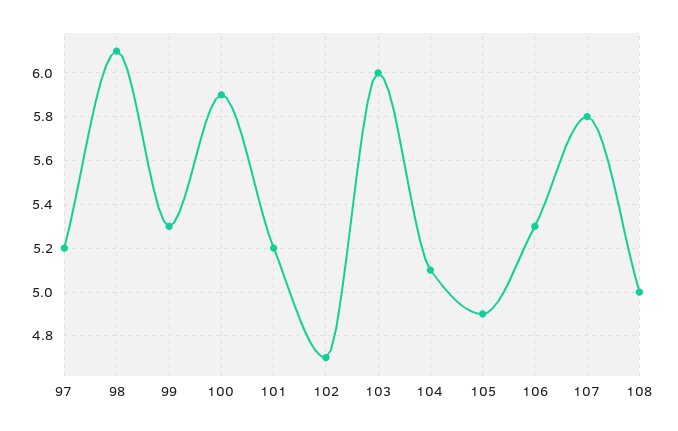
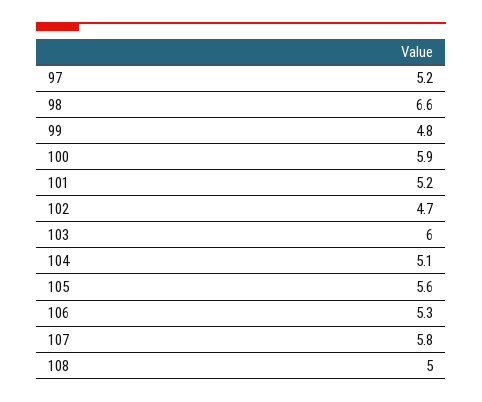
98: 6.1 -> 6.6
99: 5.3 -> 4.8
105: 4.9 -> 5.6

